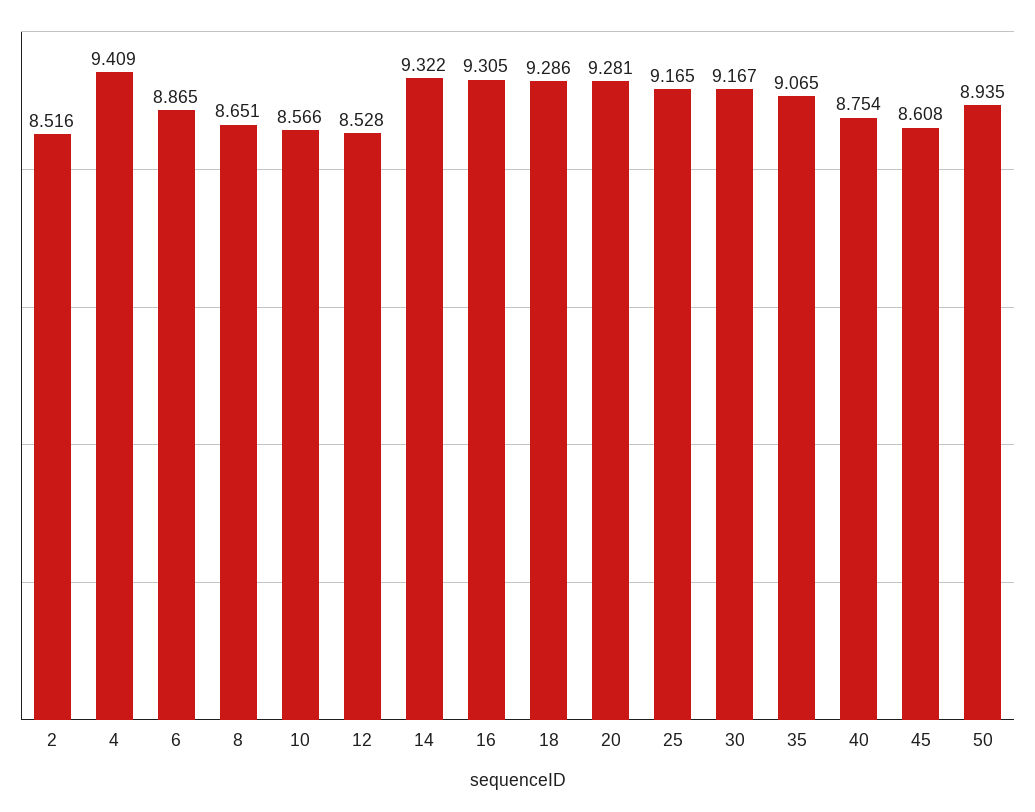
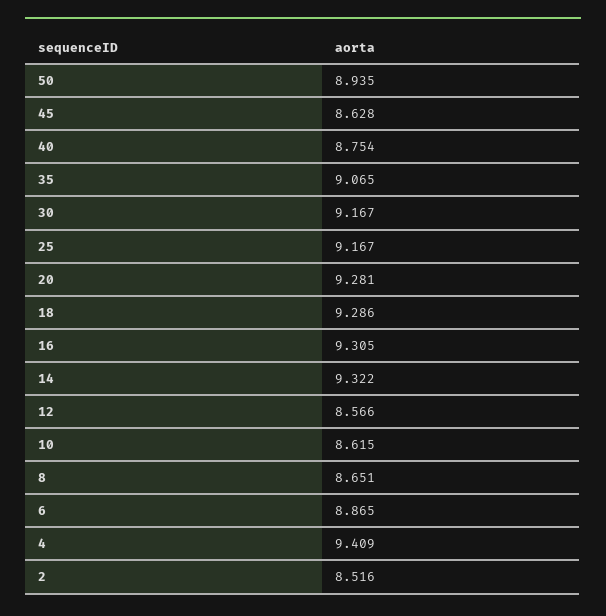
10: 8.566 -> 8.615
12: 8.528 -> 8.566
25: 9.165 -> 9.167
45: 8.608 -> 8.628

